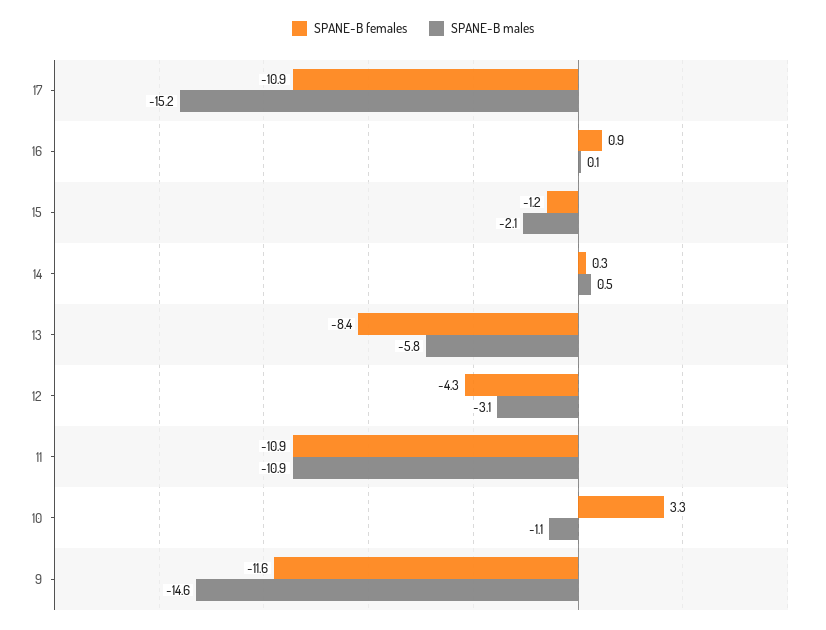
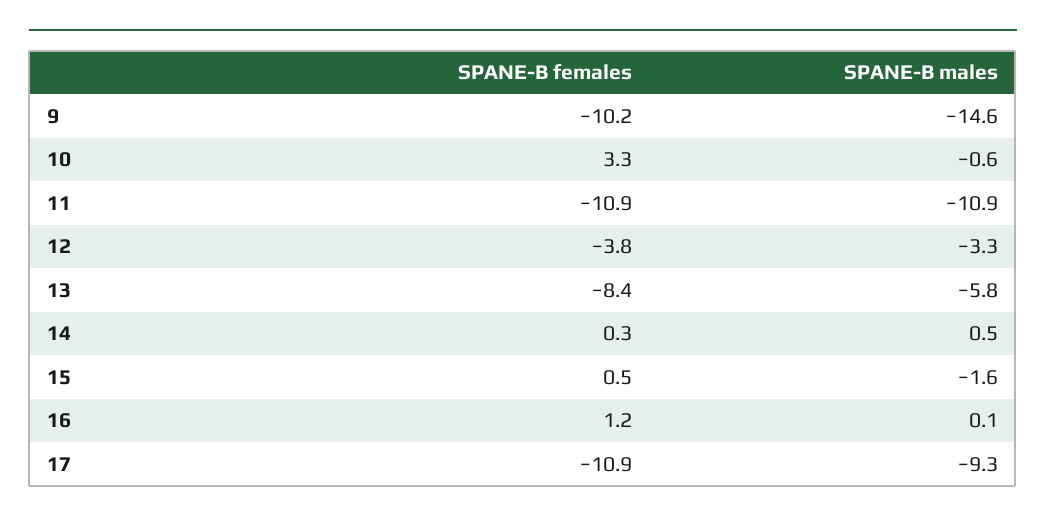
SPANE-B males, 17: -15.2 -> -9.3
SPANE-B females, 16: 0.9 -> 1.2
SPANE-B females, 15: -1.2 -> 0.5
SPANE-B males, 15: -2.1 -> -1.6
SPANE-B females, 12: -4.3 -> -3.8
SPANE-B males, 12: -3.1 -> -3.3
SPANE-B males, 10: -1.1 -> -0.6
SPANE-B females, 9: -11.6 -> -10.2

